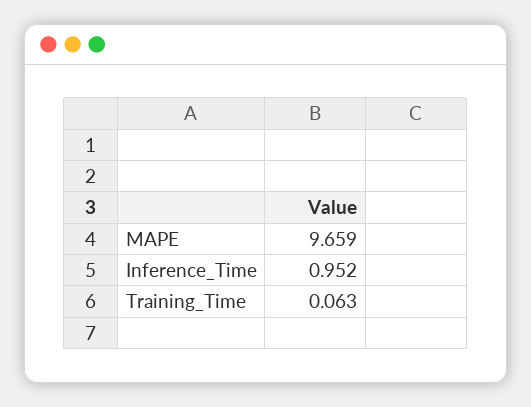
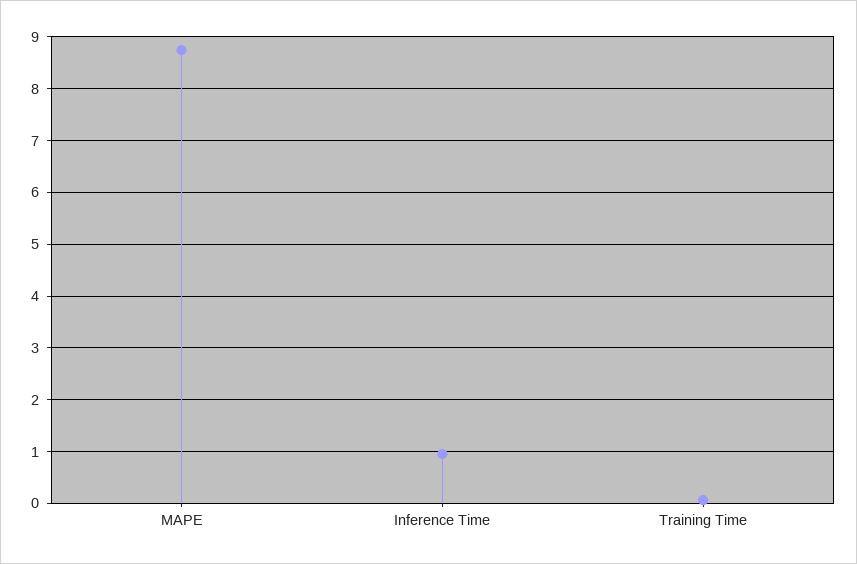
MAPE: 9.659 -> 8.8

